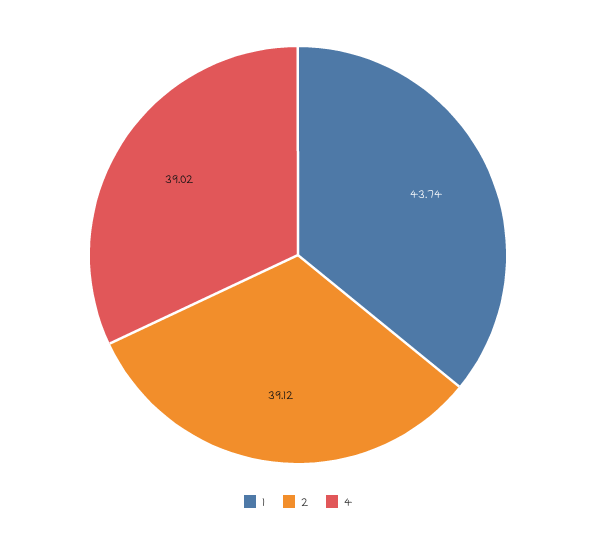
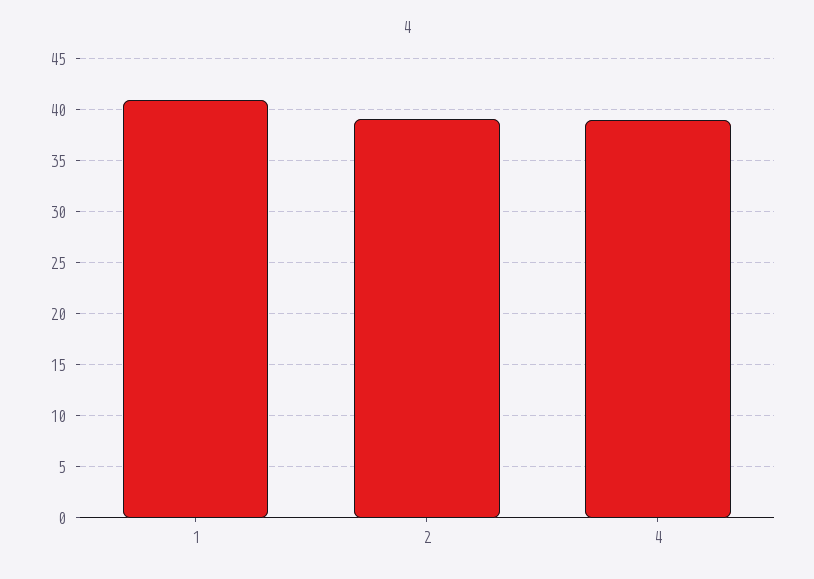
1: 43.74 -> 41

